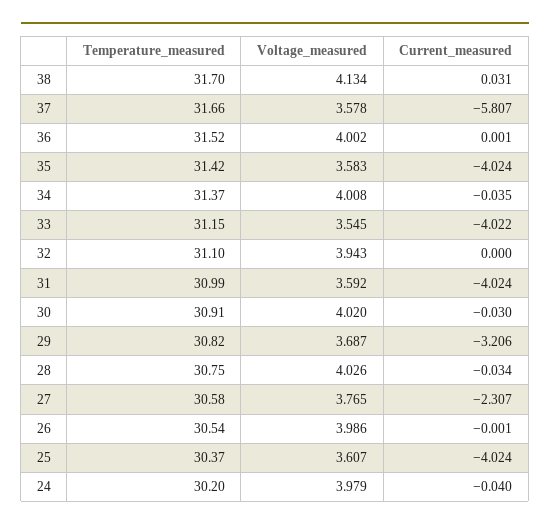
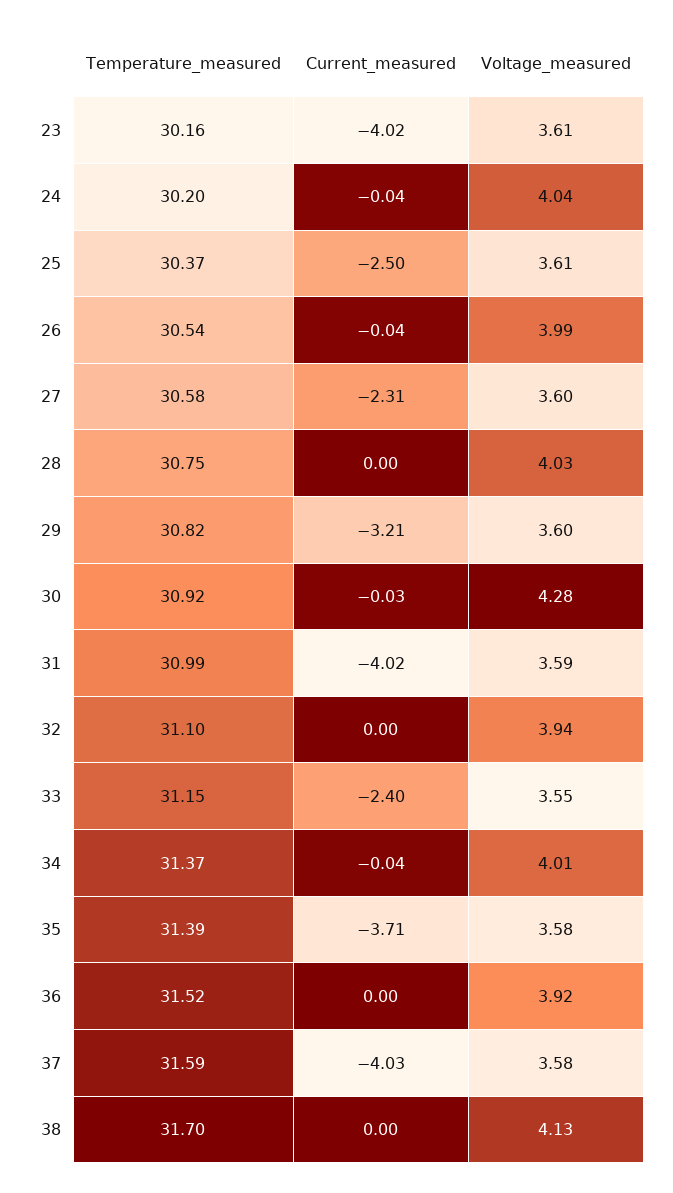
Current_measured, 38: 0.031 -> 0
Temperature_measured, 37: 31.66 -> 31.59
Current_measured, 37: -5.807 -> -4.03
Voltage_measured, 36: 4.002 -> 3.92
Temperature_measured, 35: 31.42 -> 31.39
Current_measured, 35: -4.024 -> -3.71
Current_measured, 33: -4.022 -> -2.4
Temperature_measured, 30: 30.91 -> 30.92
Voltage_measured, 30: 4.02 -> 4.28
Voltage_measured, 29: 3.687 -> 3.6
Current_measured, 28: -0.034 -> 0
Voltage_measured, 27: 3.765 -> 3.6
Current_measured, 26: -0.001 -> -0.04
Current_measured, 25: -4.024 -> -2.5
Voltage_measured, 24: 3.979 -> 4.04
Temperature_measured, 23: none -> 30.16
Current_measured, 23: none -> -4.02
Voltage_measured, 23: none -> 3.61

